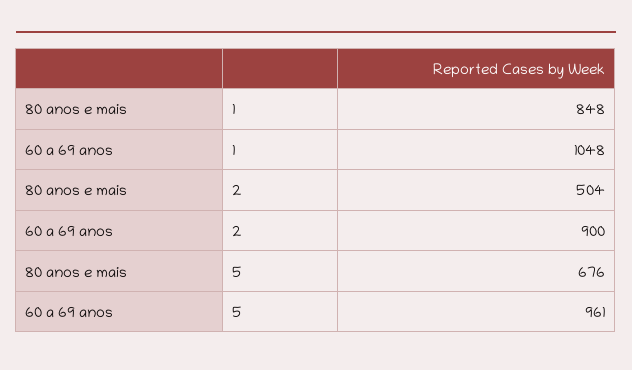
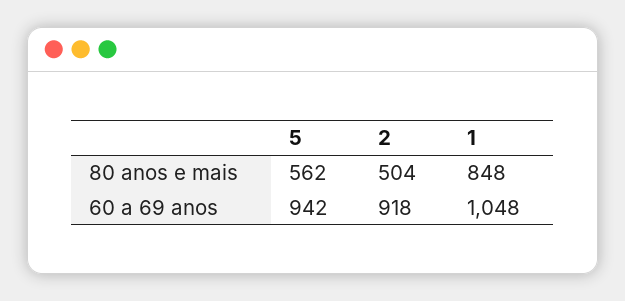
60 a 69 anos, 2: 900 -> 918
80 anos e mais, 5: 676 -> 562
60 a 69 anos, 5: 961 -> 942

